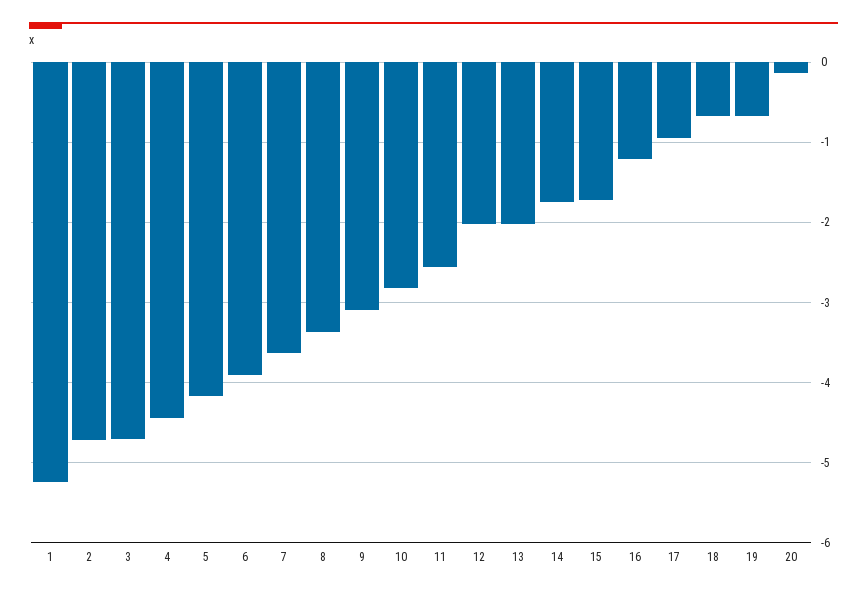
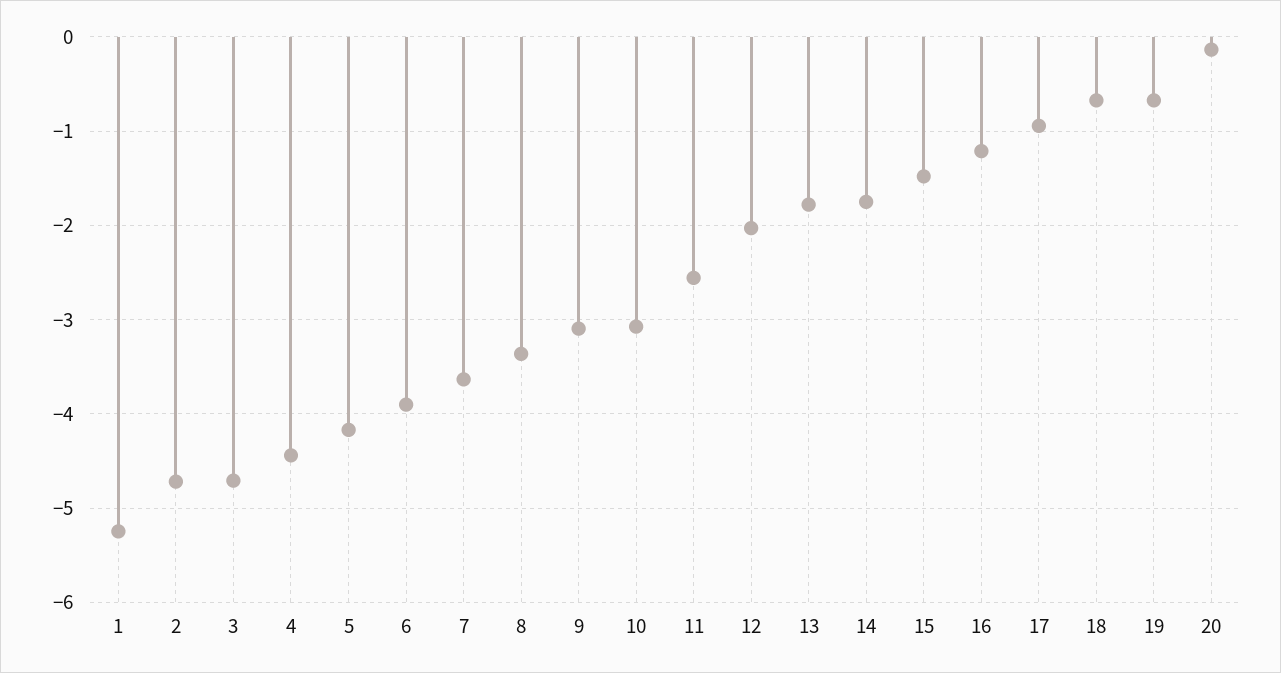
10: -2.8 -> -3.1
13: -2 -> -1.8
15: -1.7 -> -1.5

